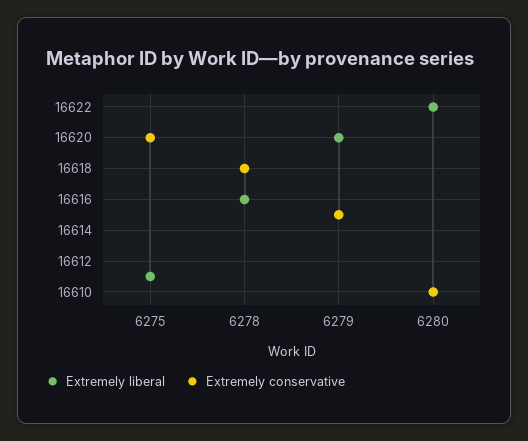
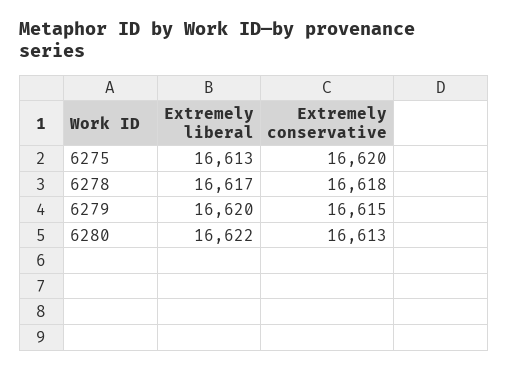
Extremely liberal, 6275: 16611 -> 16613
Extremely liberal, 6278: 16616 -> 16617
Extremely conservative, 6280: 16610 -> 16613

